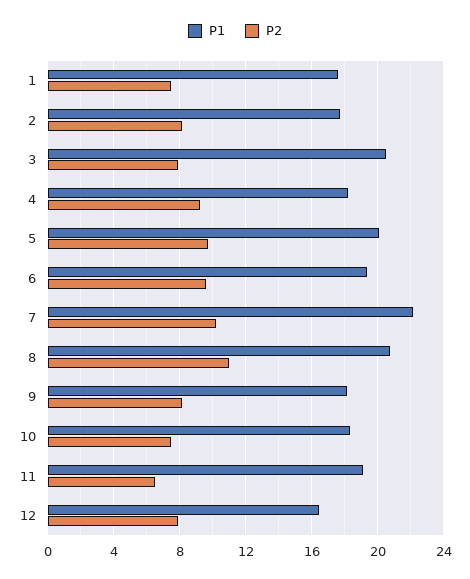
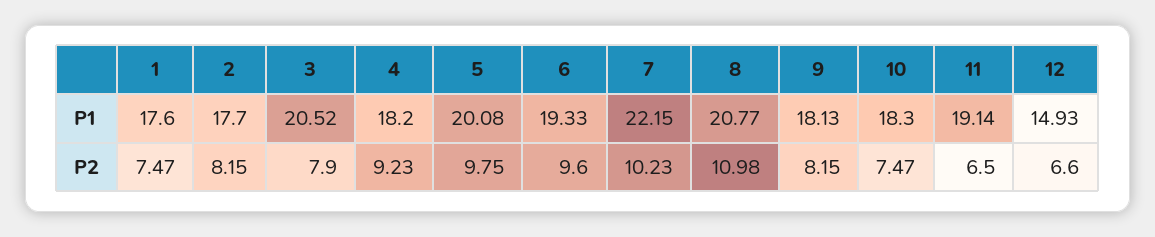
P1, 12: 16.5 -> 14.93
P2, 12: 8 -> 6.6

